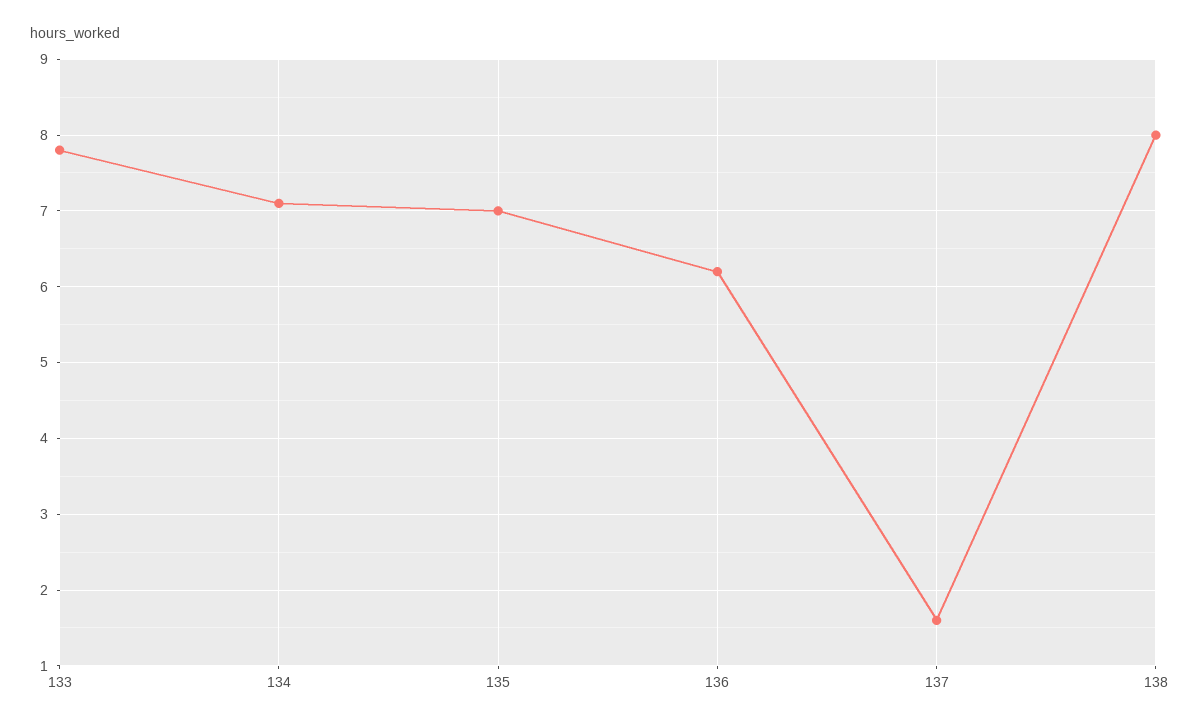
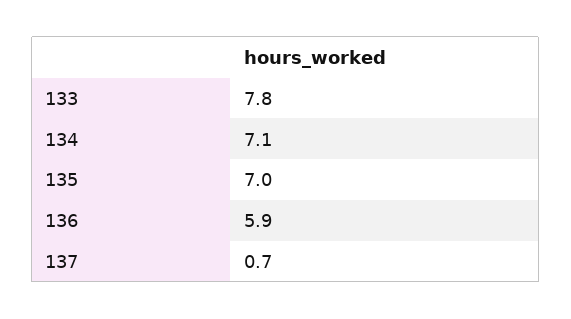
136: 6.2 -> 5.9
137: 1.6 -> 0.7
138: 8 -> none

